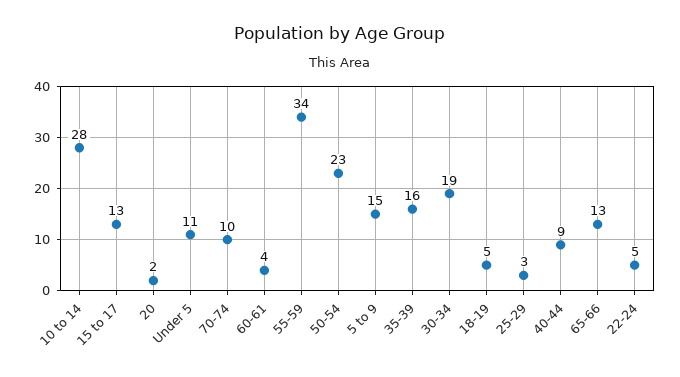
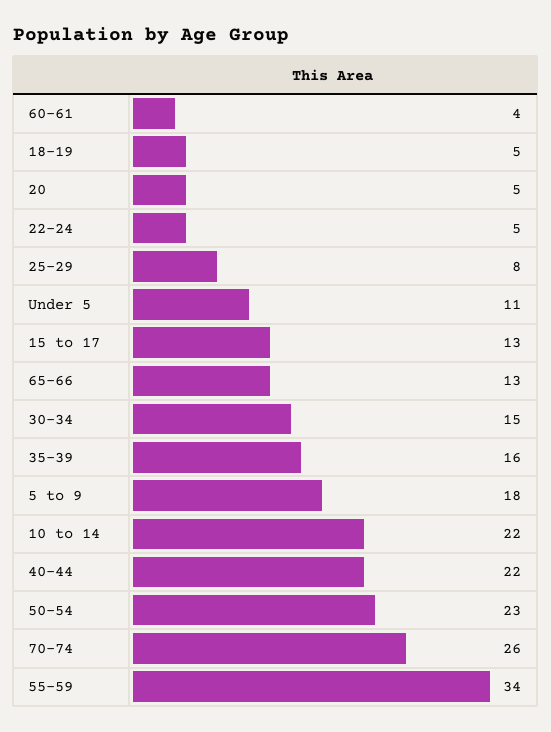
10 to 14: 28 -> 22
20: 2 -> 5
70-74: 10 -> 26
5 to 9: 15 -> 18
30-34: 19 -> 15
25-29: 3 -> 8
40-44: 9 -> 22

